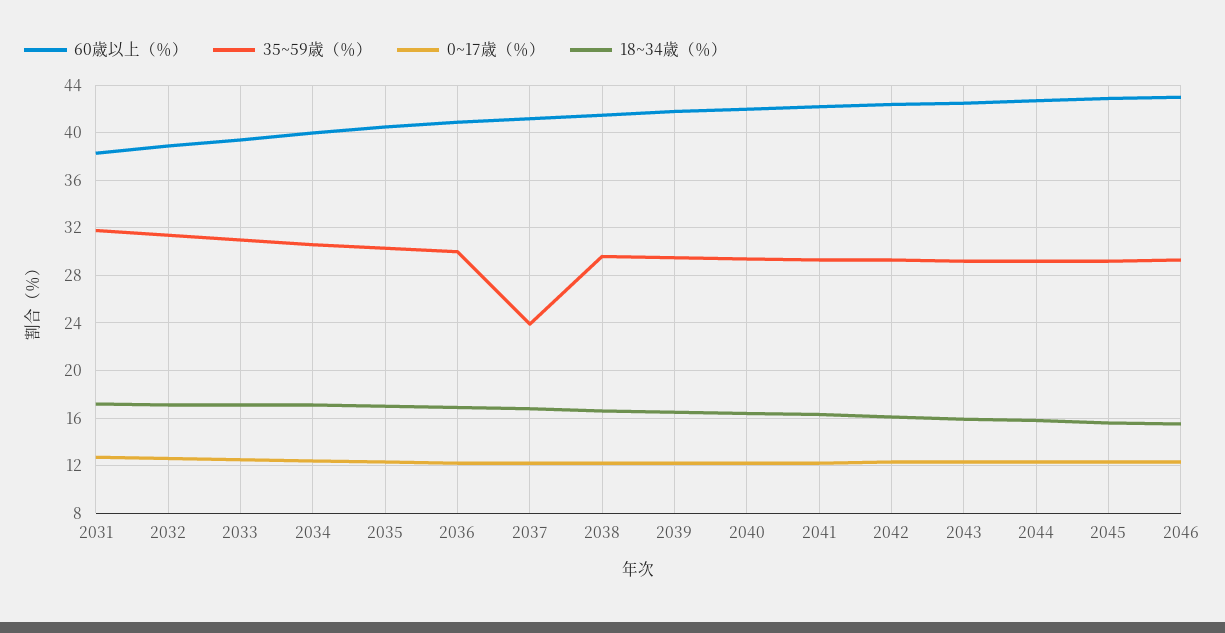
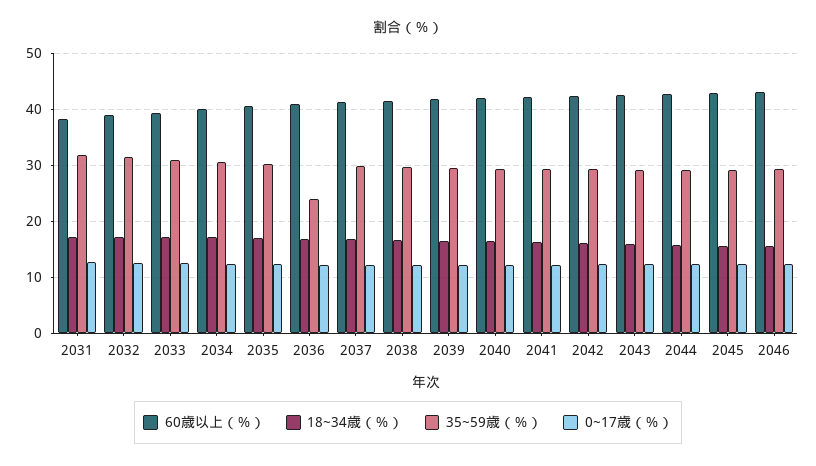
35~59歳（％）, 2036: 30 -> 24
35~59歳（％）, 2037: 24 -> 30

